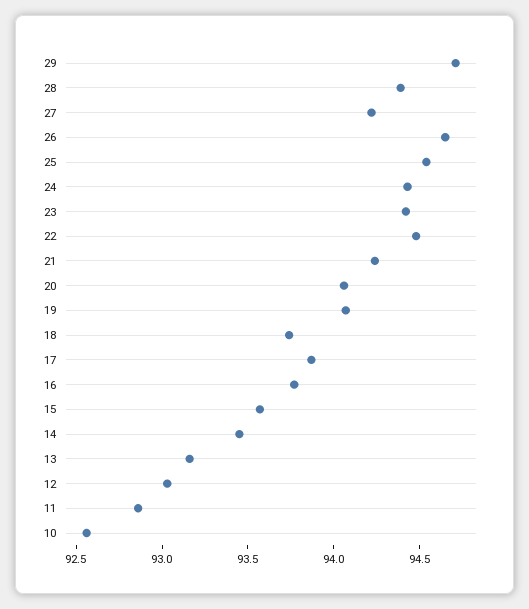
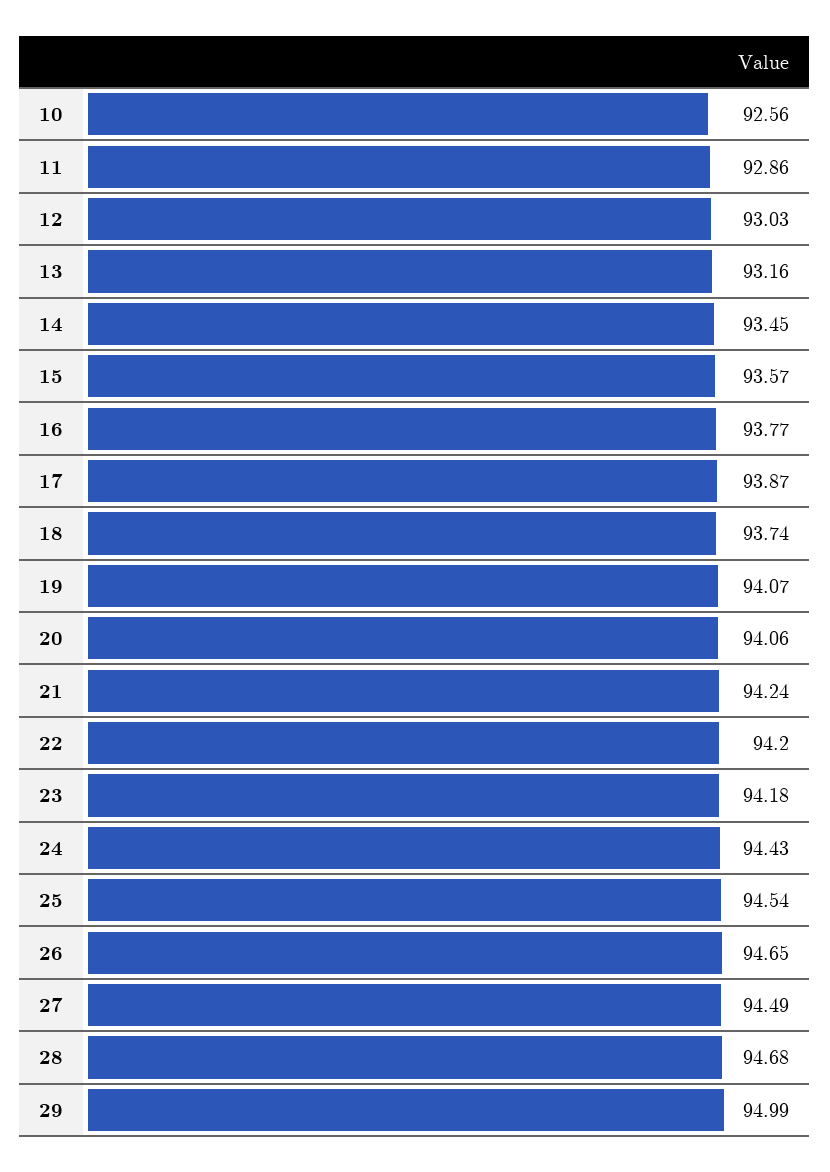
29: 94.7 -> 94.99
28: 94.4 -> 94.68
27: 94.2 -> 94.49
23: 94.4 -> 94.18
22: 94.5 -> 94.2

